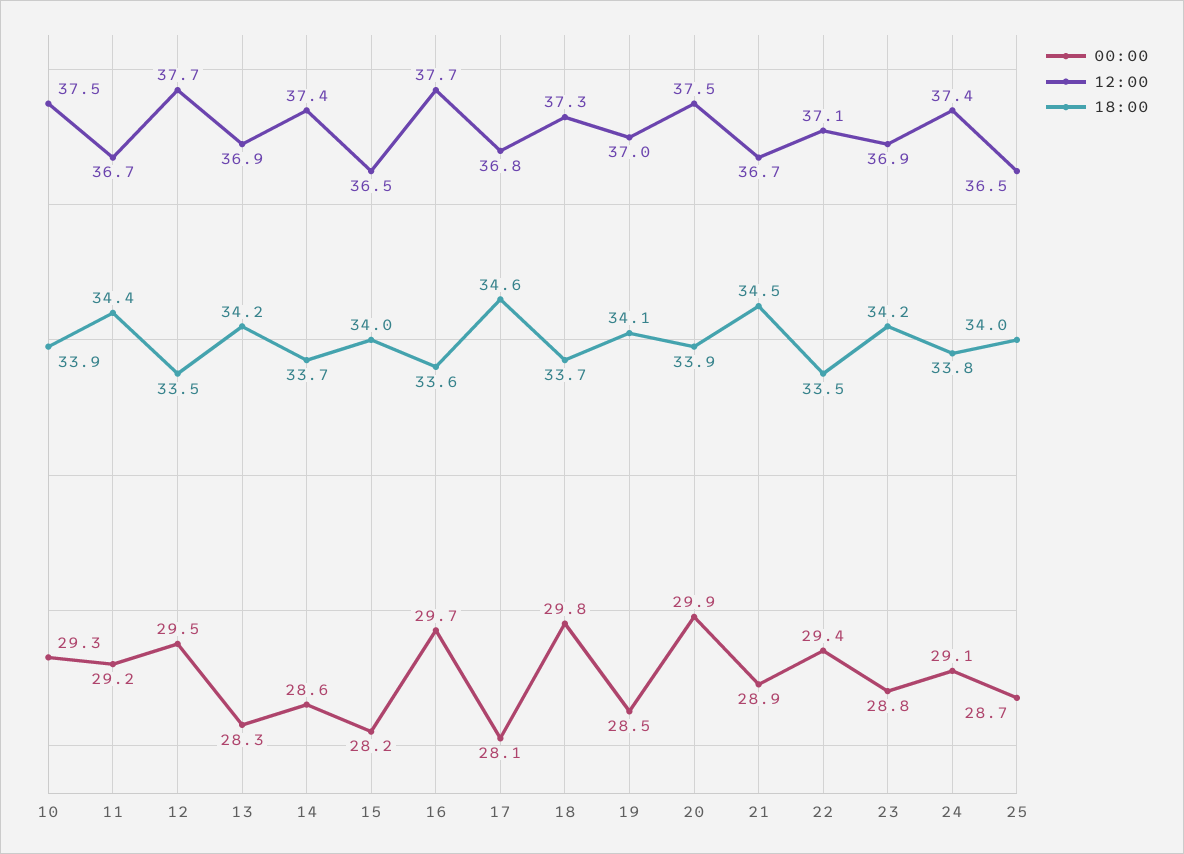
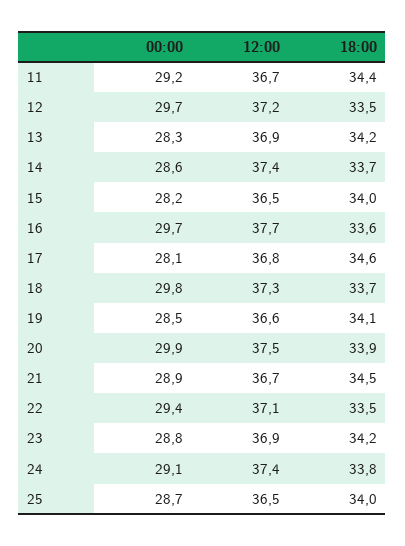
00:00, 10: 29.3 -> none
12:00, 10: 37.5 -> none
18:00, 10: 33.9 -> none
00:00, 12: 29.5 -> 29.7
12:00, 12: 37.7 -> 37.2
12:00, 19: 37 -> 36.6

